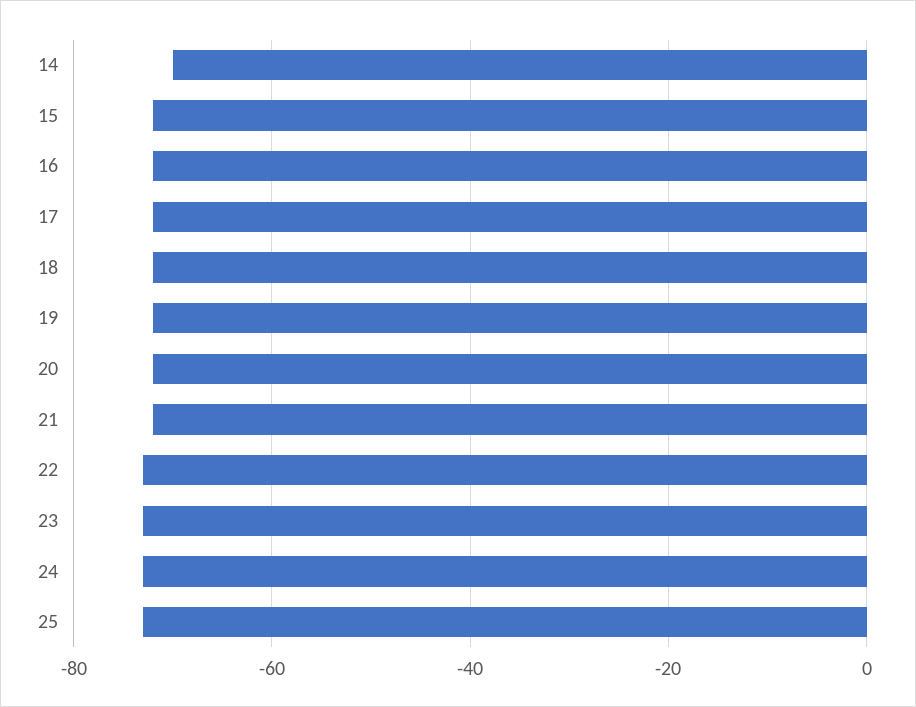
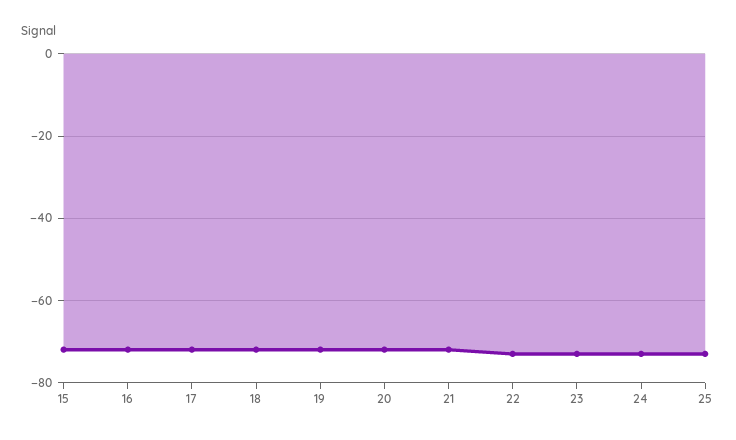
14: -70 -> none

